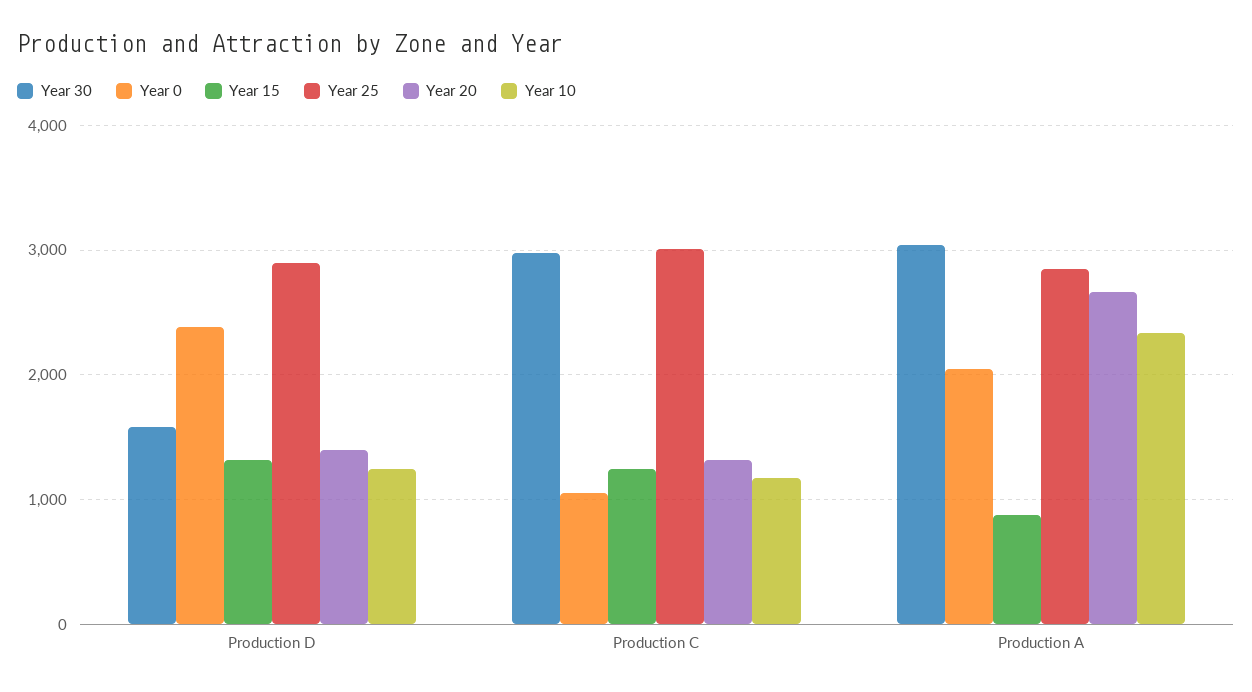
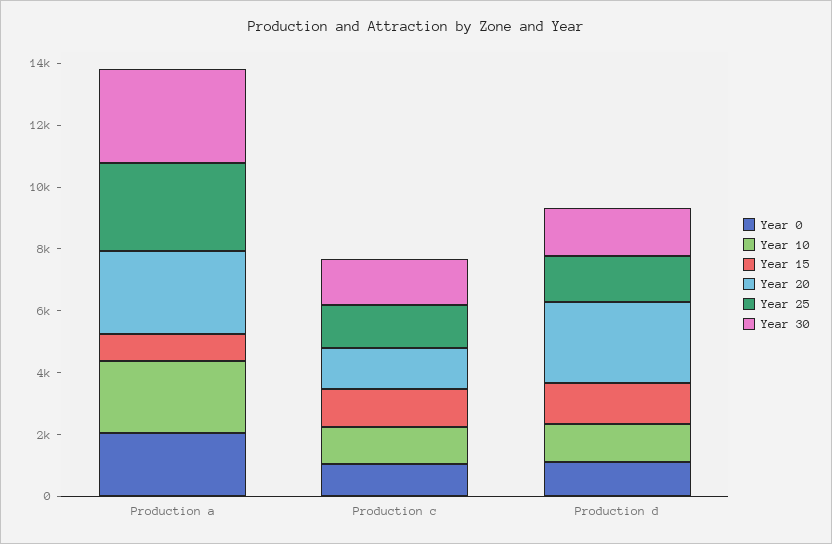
Year 0, Production D: 2400 -> 1000
Year 25, Production D: 2900 -> 1500
Year 20, Production D: 1400 -> 2500
Year 30, Production C: 3000 -> 1500
Year 25, Production C: 3000 -> 1500

